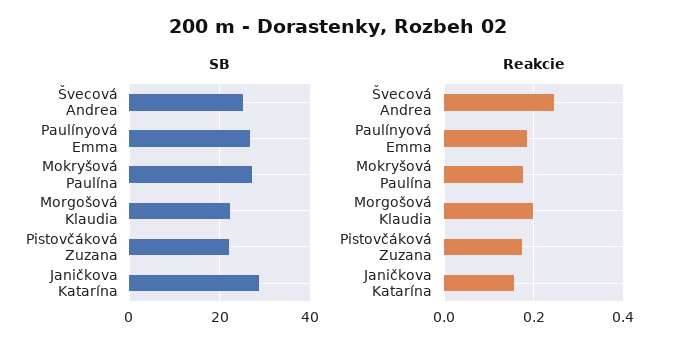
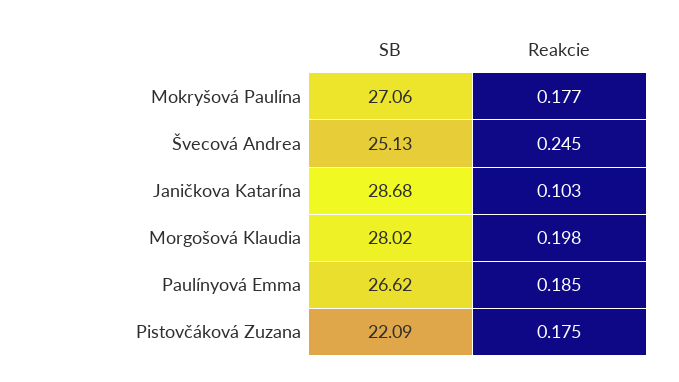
SB, Morgošová Klaudia: 22 -> 28.02
Reakcie, Janičkova Katarína: 0.16 -> 0.103

